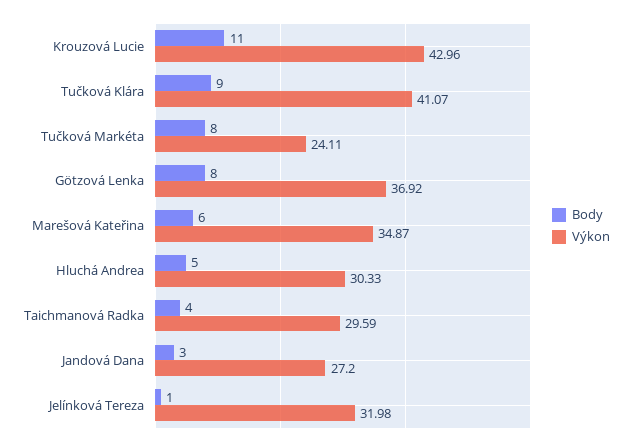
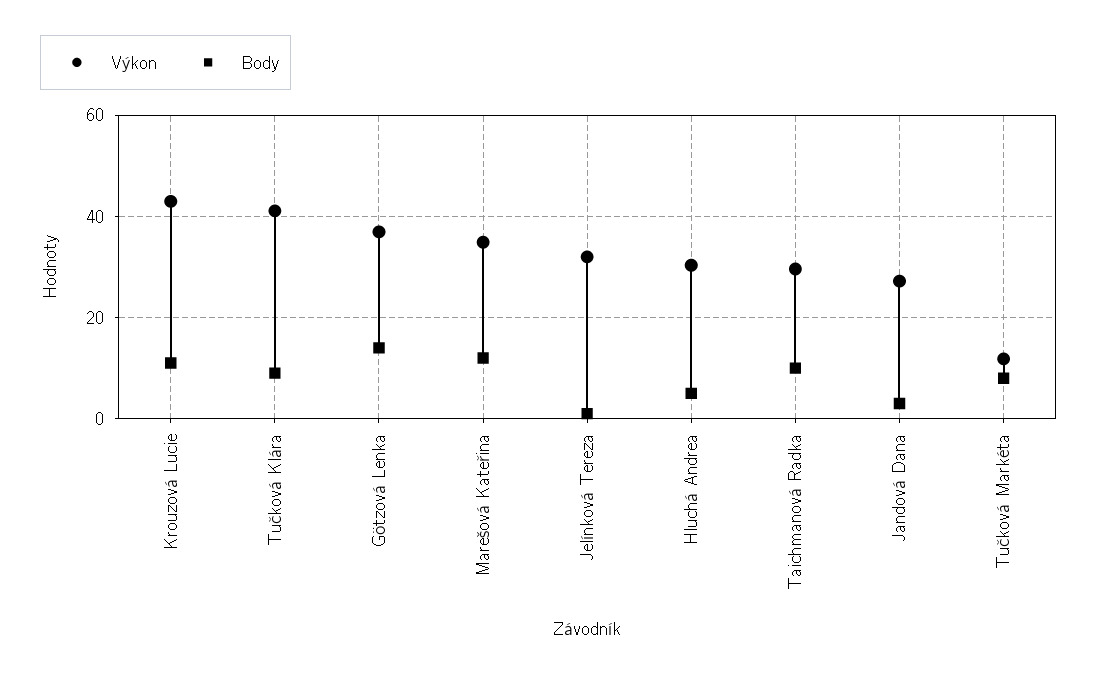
Výkon, Tučková Markéta: 24.11 -> 12
Body, Götzová Lenka: 8 -> 14
Body, Marešová Kateřina: 6 -> 12
Body, Taichmanová Radka: 4 -> 10

